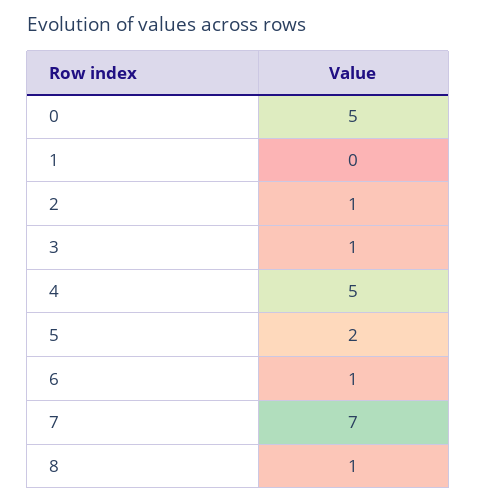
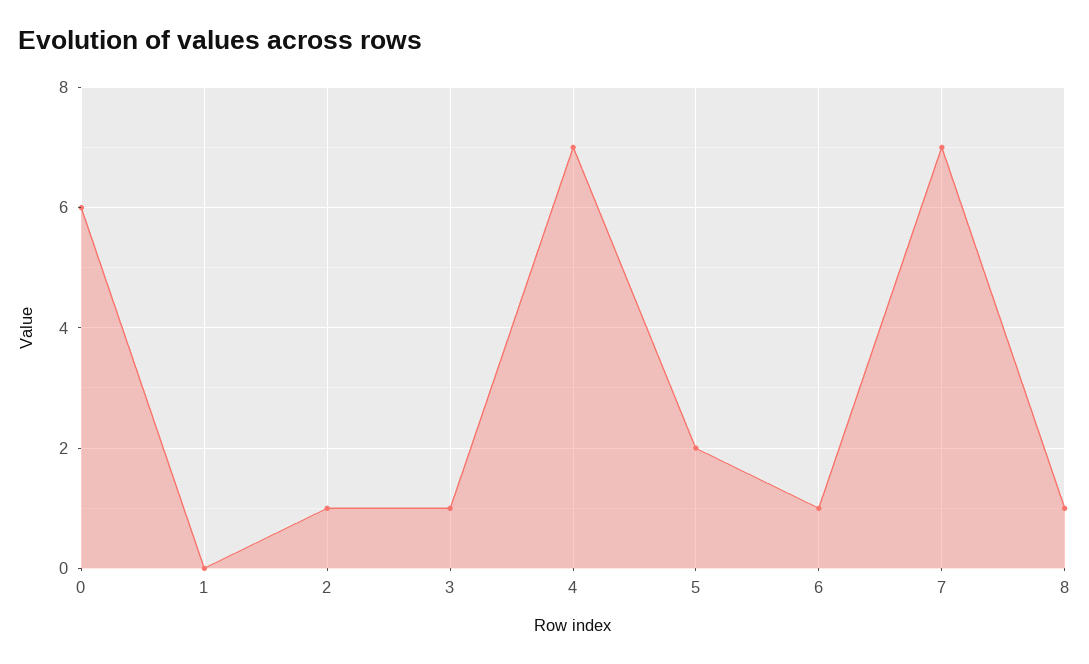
0: 5 -> 6
4: 5 -> 7

